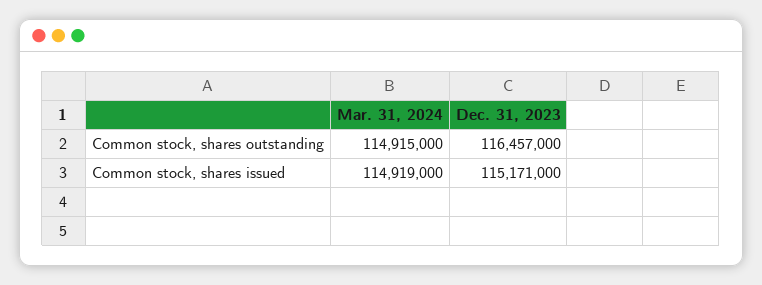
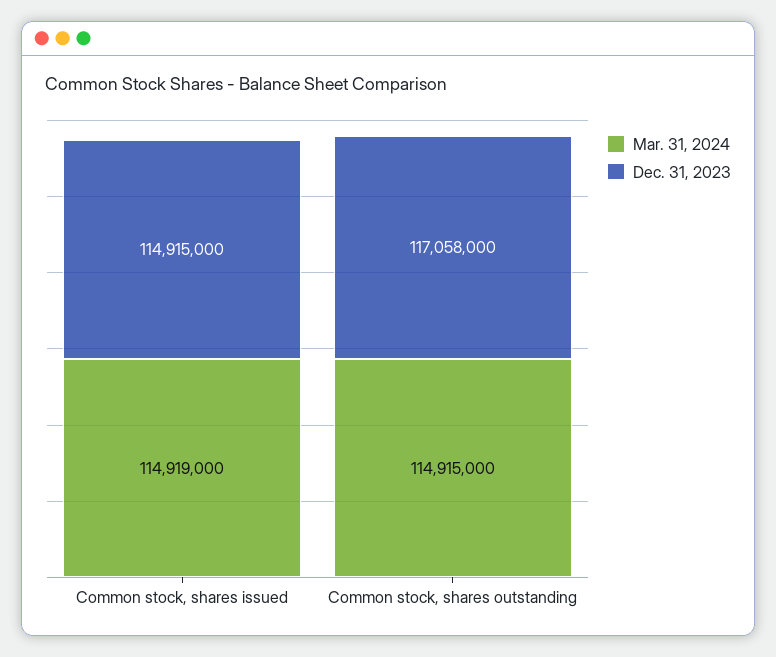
Dec. 31, 2023, Common stock, shares outstanding: 116457000 -> 117058000
Dec. 31, 2023, Common stock, shares issued: 115171000 -> 114915000

